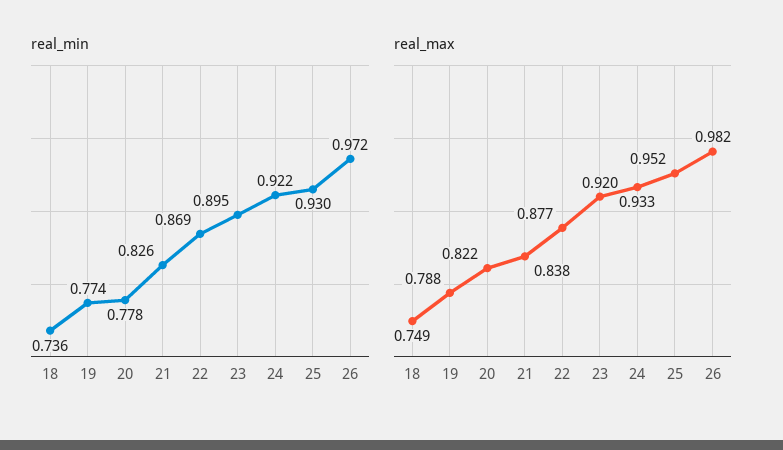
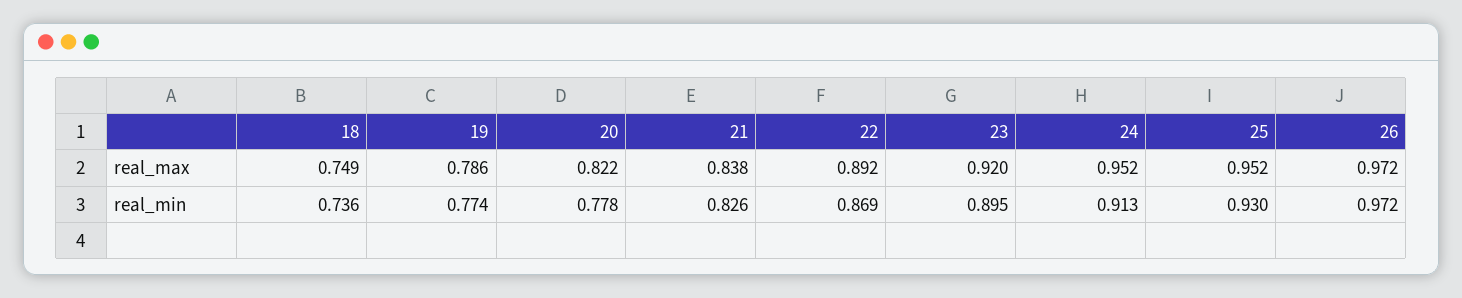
real_min, 24: 0.922 -> 0.913
real_max, 19: 0.788 -> 0.786
real_max, 22: 0.877 -> 0.892
real_max, 24: 0.933 -> 0.952
real_max, 26: 0.982 -> 0.972

